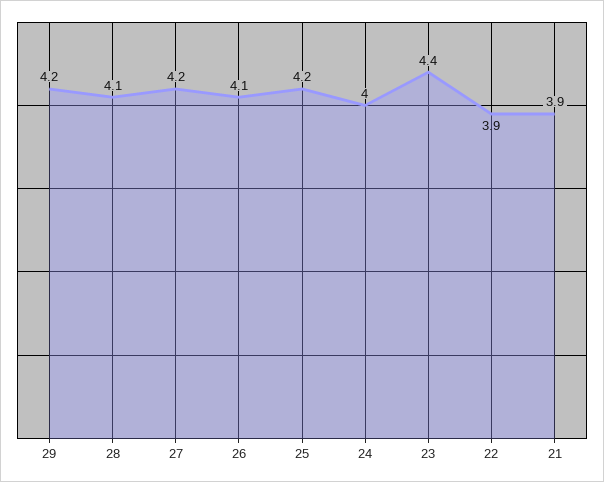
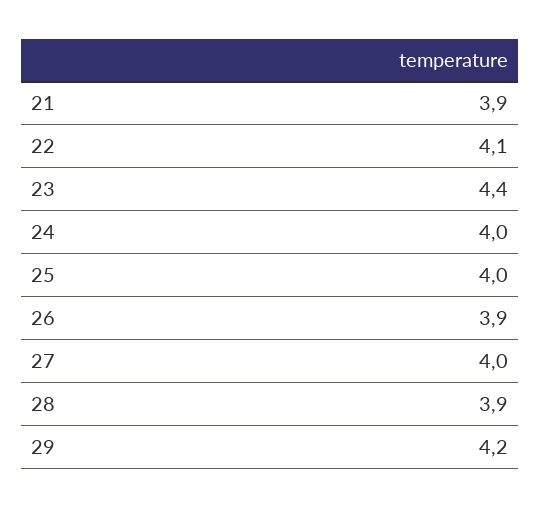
28: 4.1 -> 3.9
27: 4.2 -> 4
26: 4.1 -> 3.9
25: 4.2 -> 4
22: 3.9 -> 4.1

